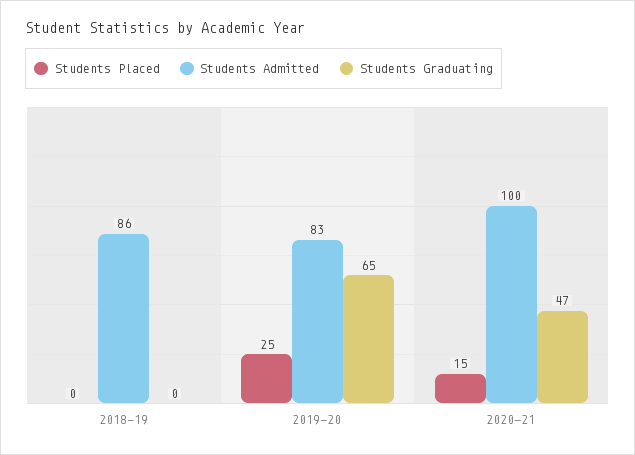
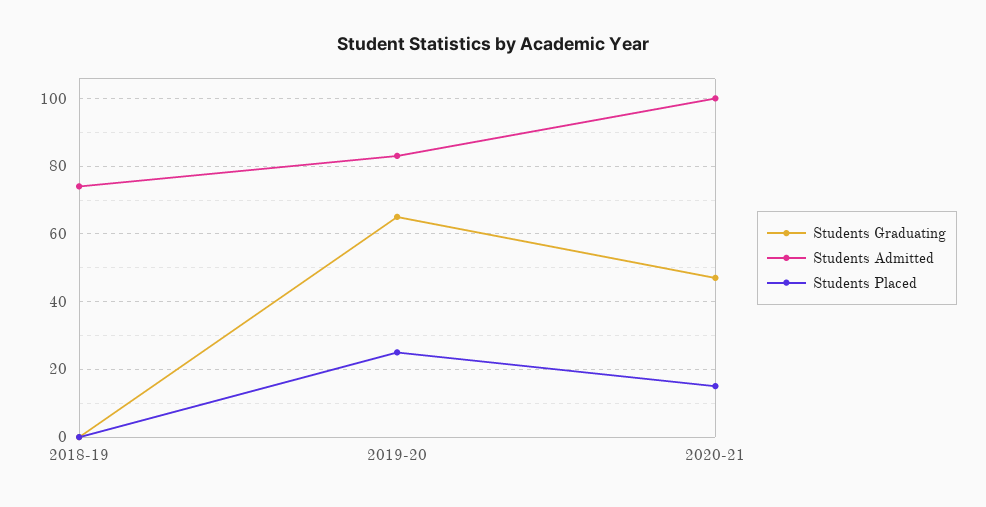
Students Admitted, 2018-19: 86 -> 75

